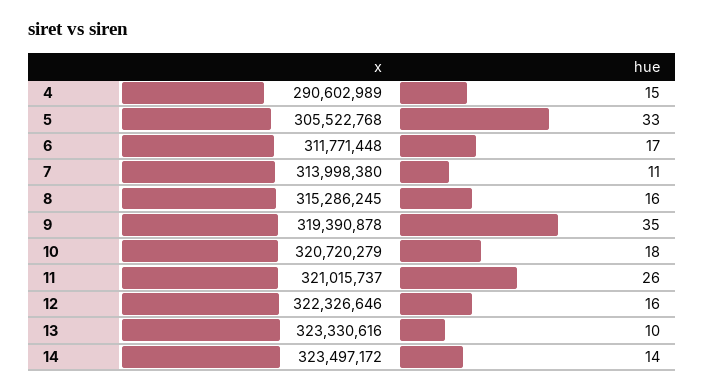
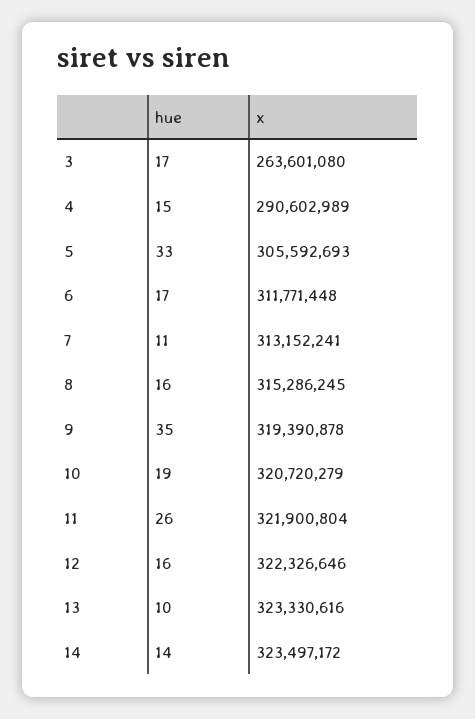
x, 5: 305522768 -> 305592693
x, 7: 313998380 -> 313152241
hue, 10: 18 -> 19
x, 11: 321015737 -> 321900804
hue, 3: none -> 17
x, 3: none -> 263601080

